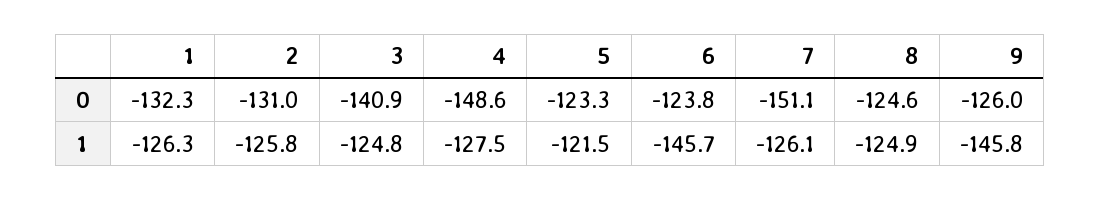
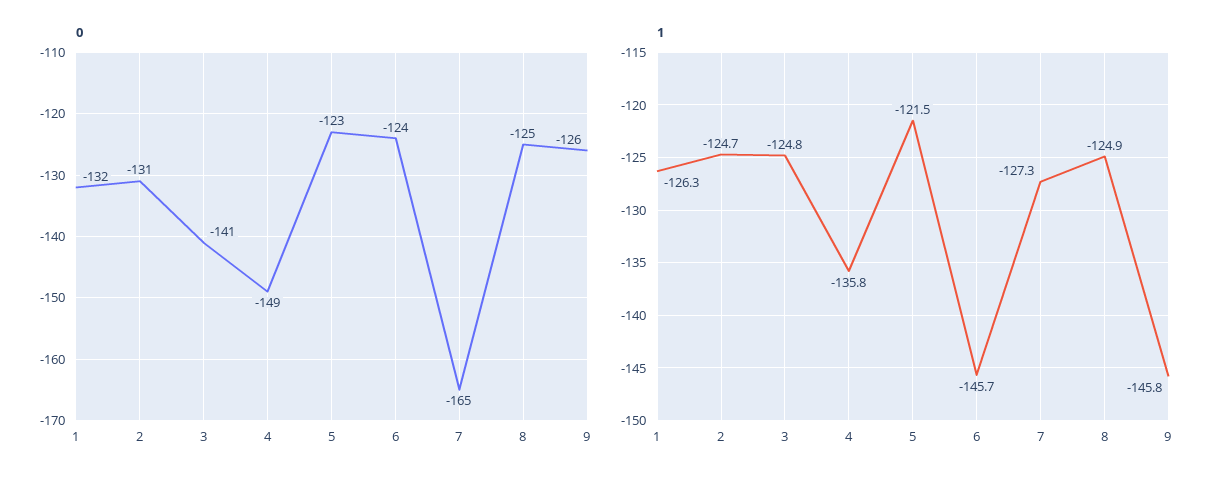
0, 7: -151.1 -> -165
1, 2: -125.8 -> -124.7
1, 4: -127.5 -> -135.8
1, 7: -126.1 -> -127.3

